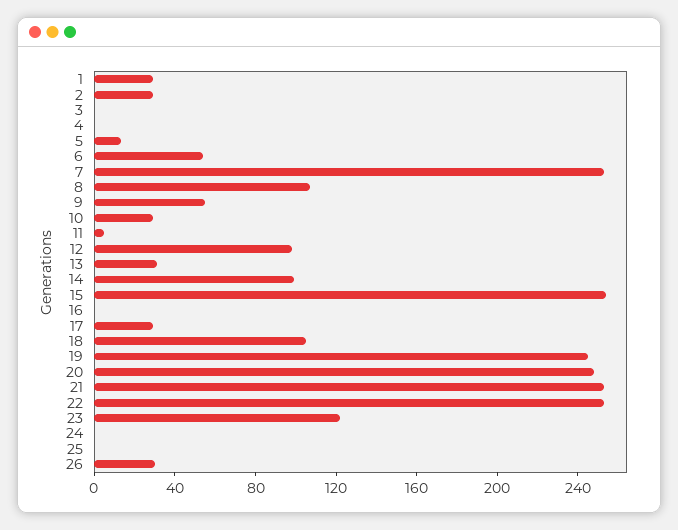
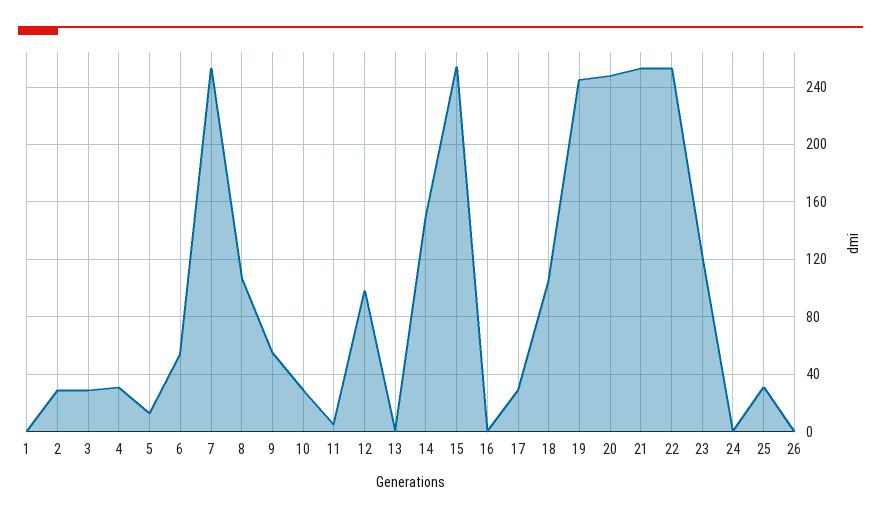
1: 30 -> 0
3: 0 -> 30
4: 0 -> 30
13: 30 -> 0
14: 100 -> 150
25: 0 -> 30
26: 30 -> 0

